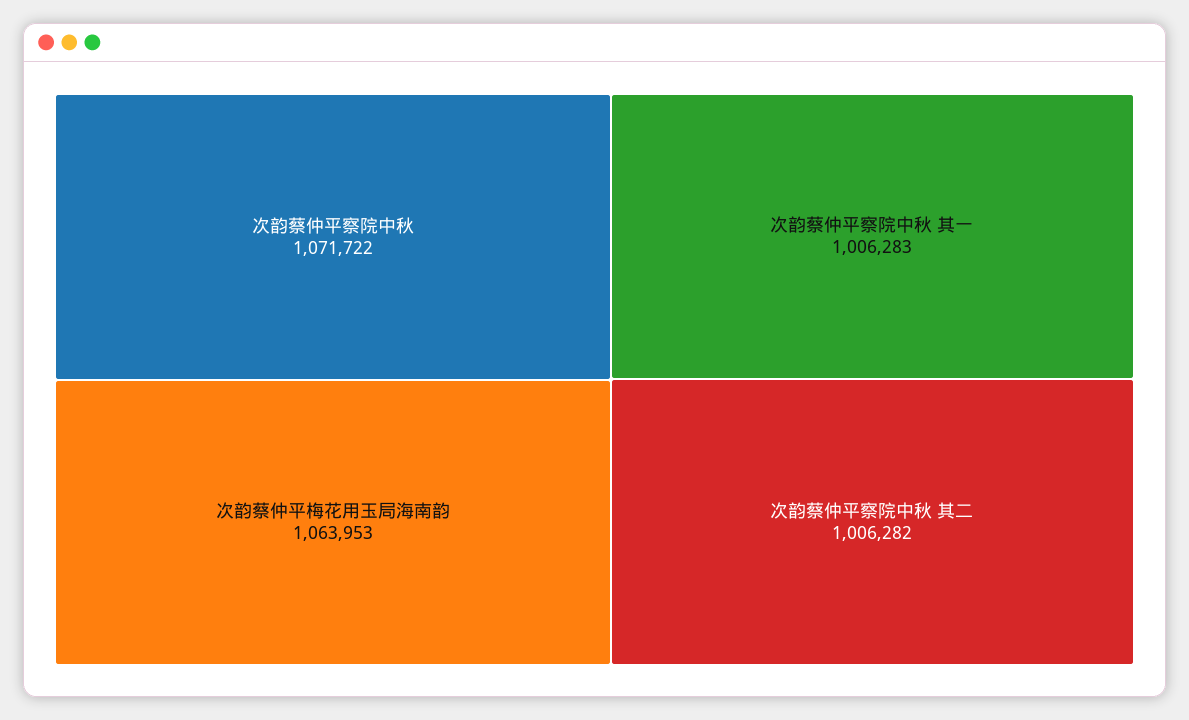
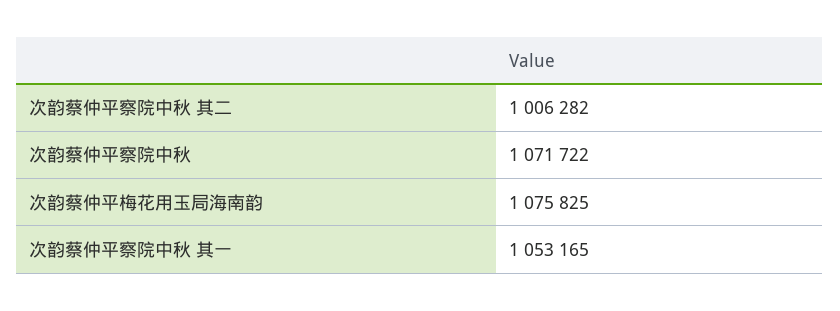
次韵蔡仲平梅花用玉局海南韵: 1063953 -> 1075825
次韵蔡仲平察院中秋 其一: 1006283 -> 1053165

